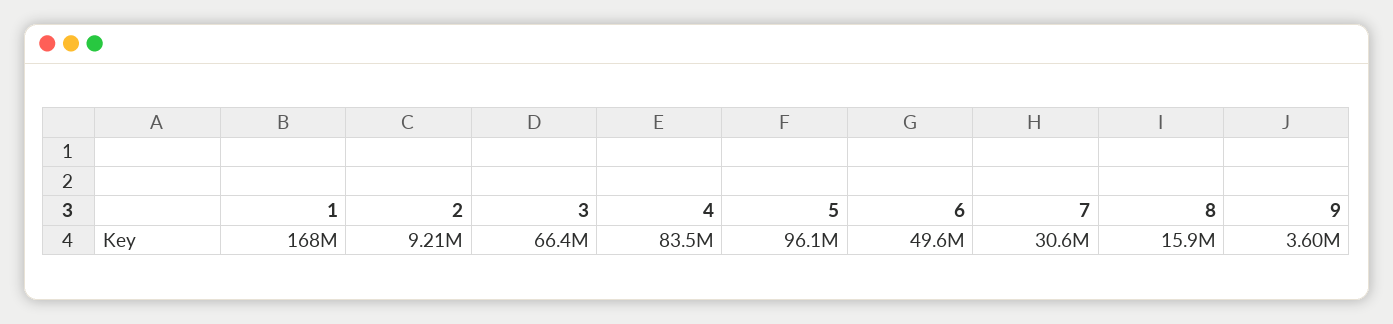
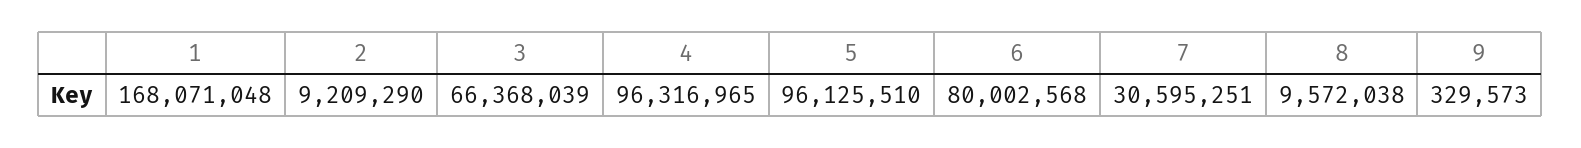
4: 83500000 -> 96316965
6: 49600000 -> 80002568
8: 15900000 -> 9572038
9: 3600000 -> 329573

